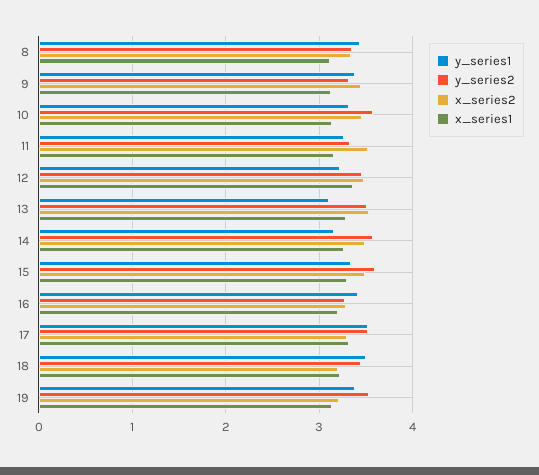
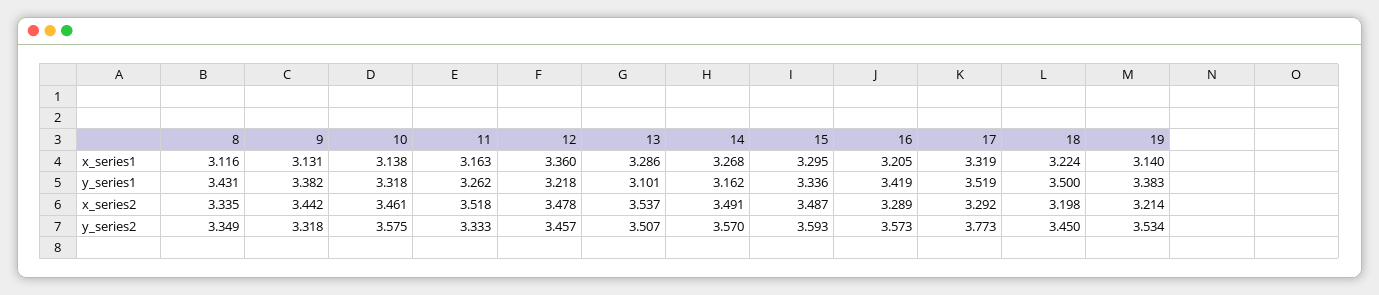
y_series2, 16: 3.3 -> 3.573
y_series2, 17: 3.5 -> 3.773

